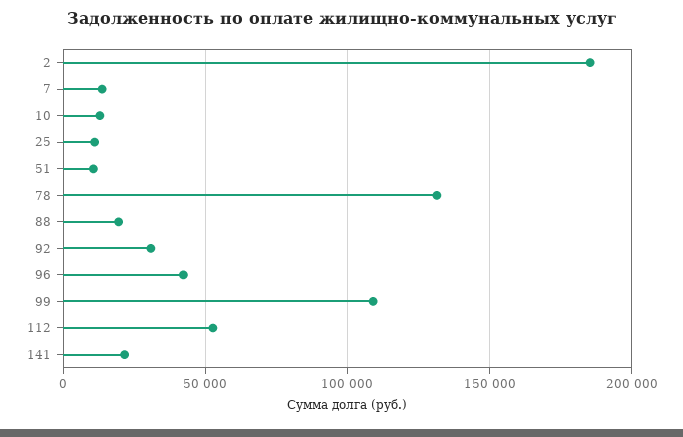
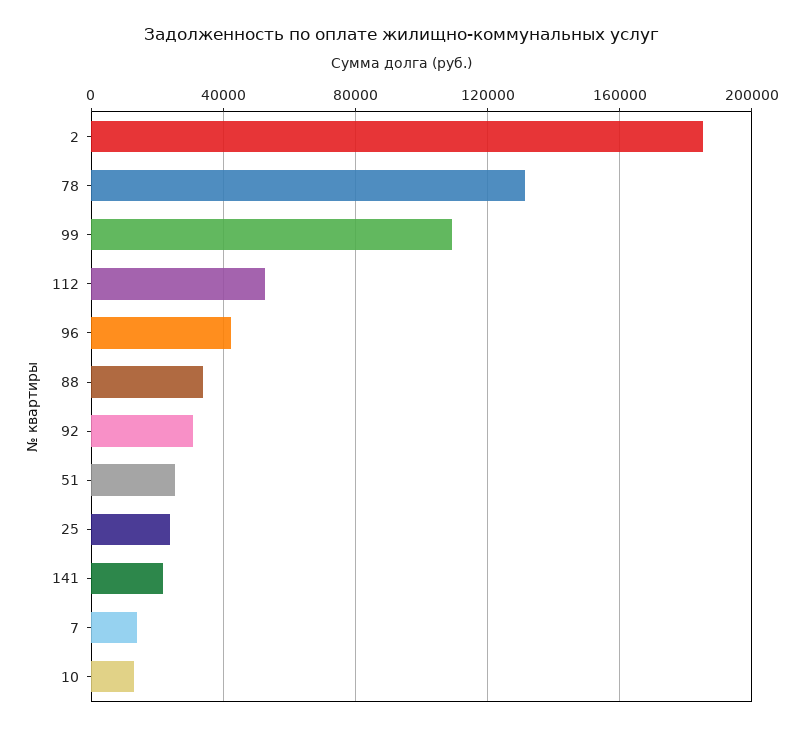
25: 10000 -> 25000
51: 10000 -> 25000
88: 20000 -> 35000

